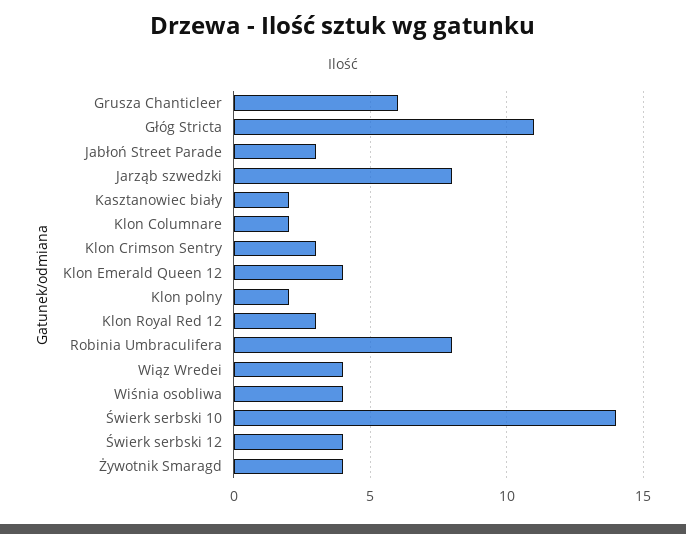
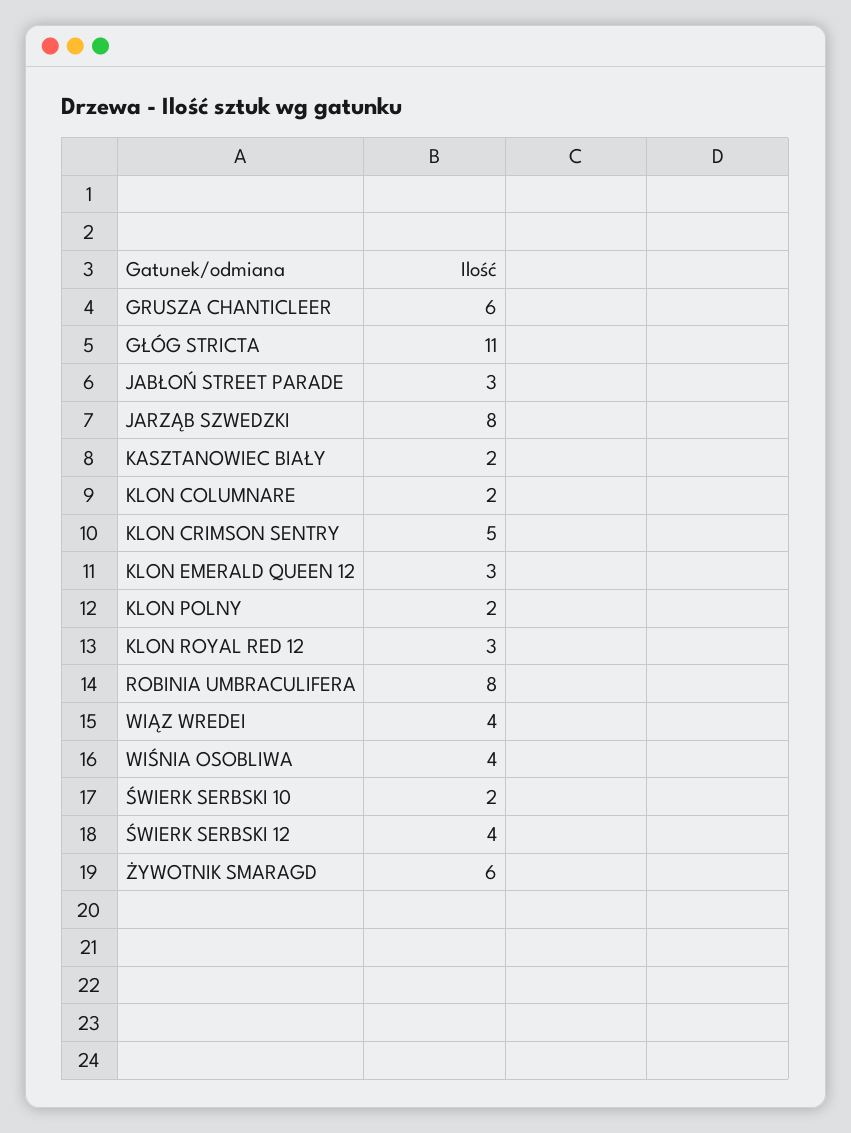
Klon Crimson Sentry: 3 -> 5
Klon Emerald Queen 12: 4 -> 3
Świerk serbski 10: 14 -> 2
Żywotnik Smaragd: 4 -> 6

